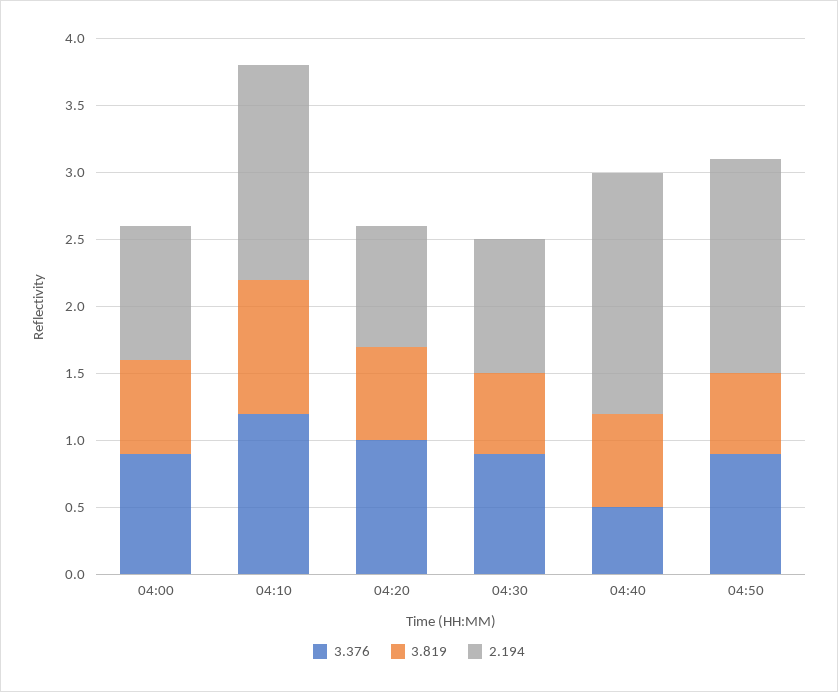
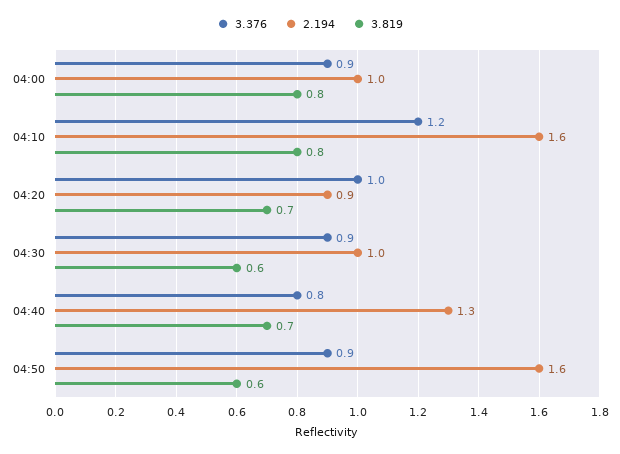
3.819, 04:00: 0.7 -> 0.8
3.819, 04:10: 1 -> 0.8
3.376, 04:40: 0.5 -> 0.8
2.194, 04:40: 1.8 -> 1.3

